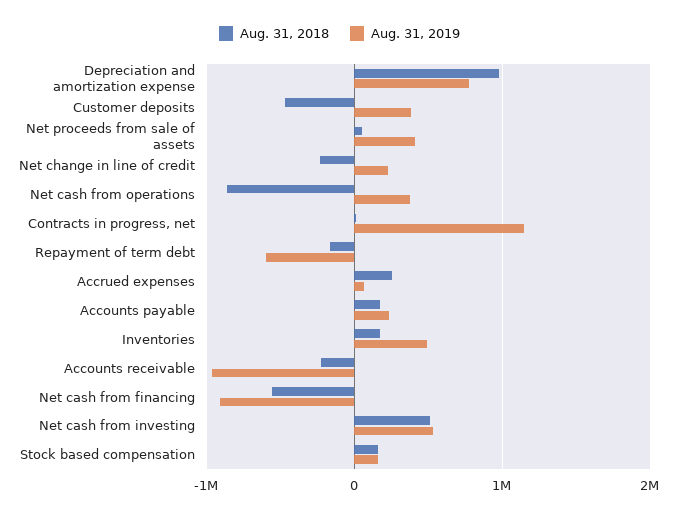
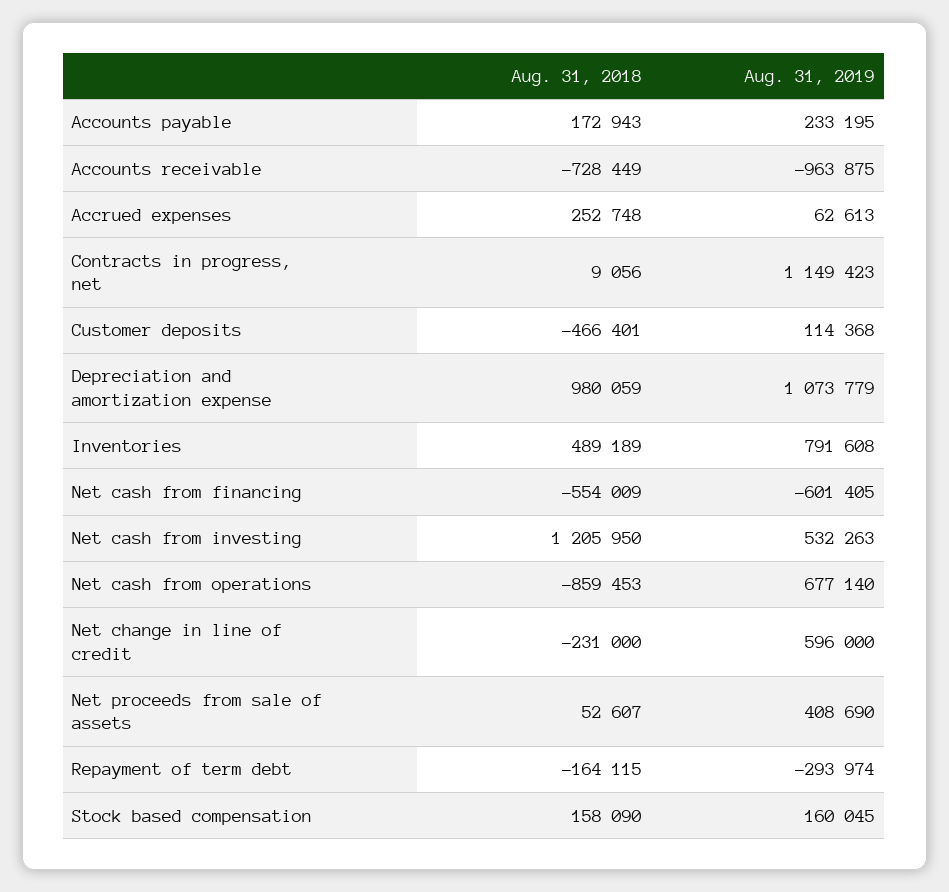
Aug. 31, 2019, Depreciation and amortization expense: 800000 -> 1073779
Aug. 31, 2019, Customer deposits: 400000 -> 114368
Aug. 31, 2019, Net change in line of credit: 200000 -> 596000
Aug. 31, 2019, Net cash from operations: 400000 -> 677140
Aug. 31, 2019, Repayment of term debt: -600000 -> -293974
Aug. 31, 2018, Inventories: 200000 -> 489189
Aug. 31, 2019, Inventories: 500000 -> 791608
Aug. 31, 2018, Accounts receivable: -200000 -> -728449
Aug. 31, 2019, Net cash from financing: -900000 -> -601405
Aug. 31, 2018, Net cash from investing: 500000 -> 1205950

